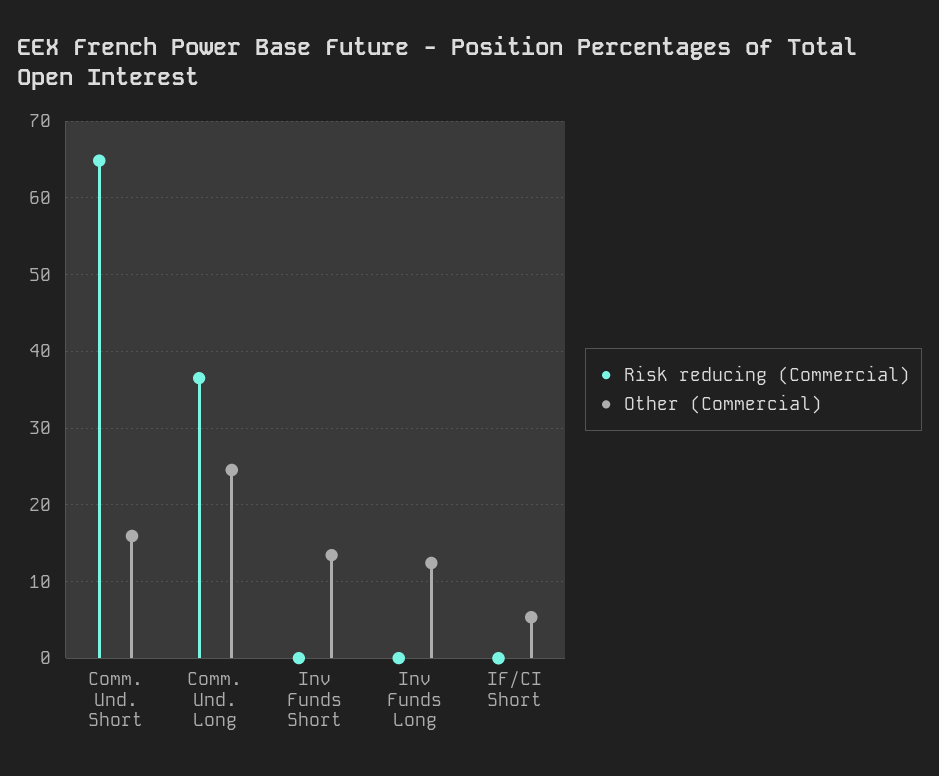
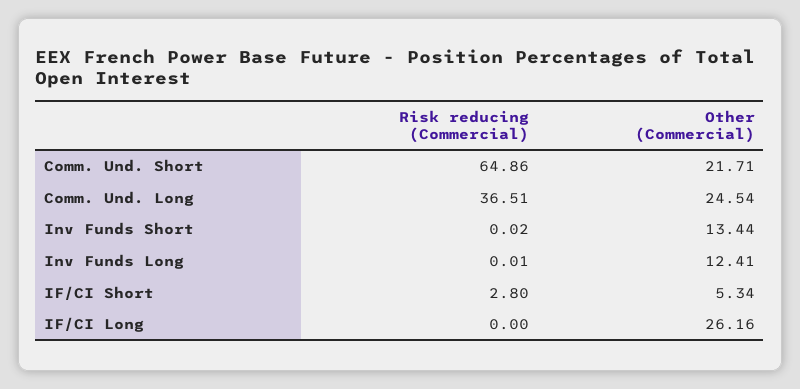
Other (Commercial), Comm. Und. Short: 16 -> 21.71
Risk reducing (Commercial), IF/CI Short: 0 -> 2.8
Risk reducing (Commercial), IF/CI Long: none -> 0
Other (Commercial), IF/CI Long: none -> 26.16

